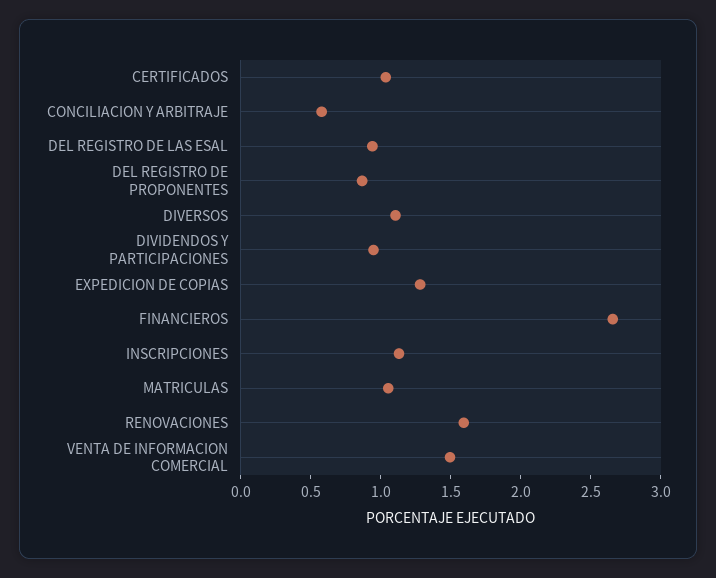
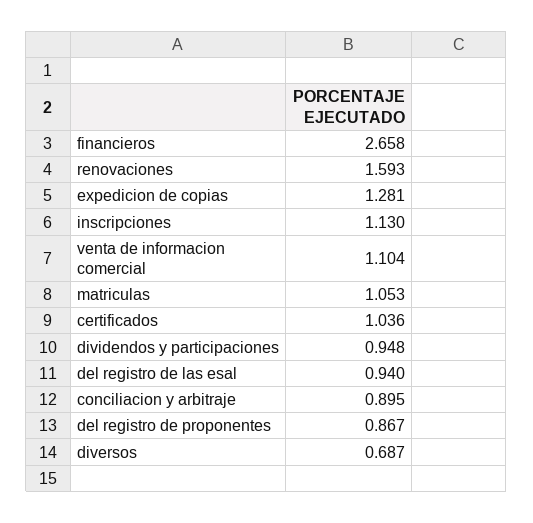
CONCILIACION Y ARBITRAJE: 0.6 -> 0.895
DIVERSOS: 1.1 -> 0.687
VENTA DE INFORMACION COMERCIAL: 1.5 -> 1.104

